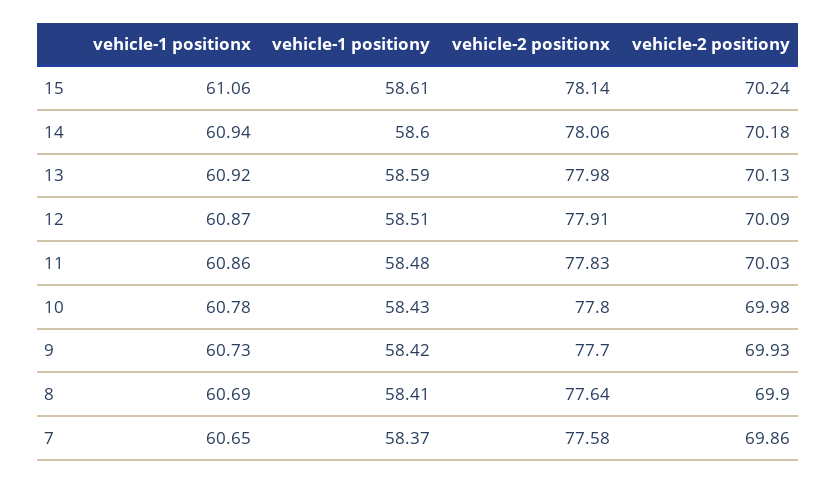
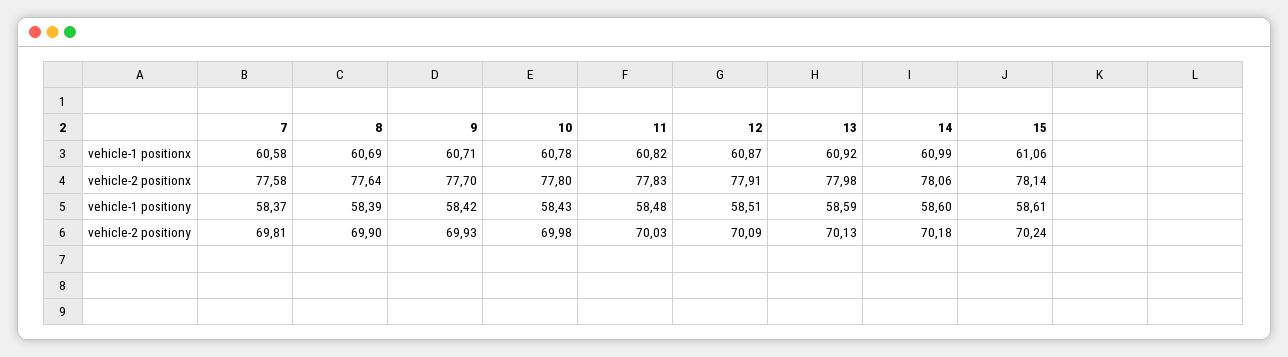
vehicle-1 positionx, 14: 60.94 -> 60.99
vehicle-1 positionx, 11: 60.86 -> 60.82
vehicle-1 positionx, 9: 60.73 -> 60.71
vehicle-1 positiony, 8: 58.41 -> 58.39
vehicle-1 positionx, 7: 60.65 -> 60.58
vehicle-2 positiony, 7: 69.86 -> 69.81

